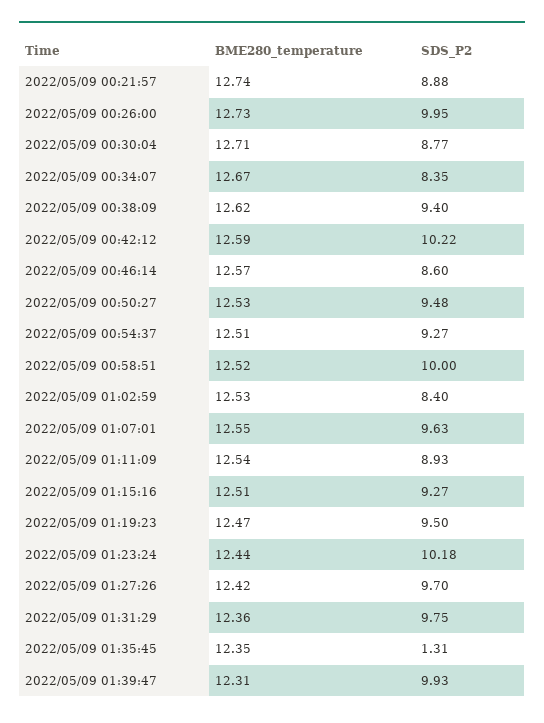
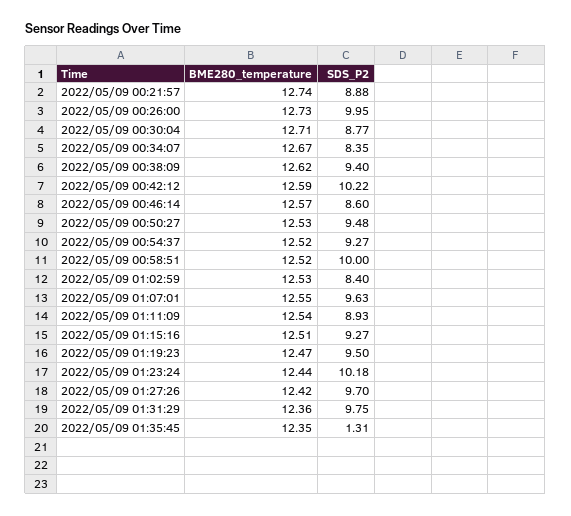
BME280_temperature, 2022/05/09 00:54:37: 12.51 -> 12.52
BME280_temperature, 2022/05/09 01:39:47: 12.31 -> none
SDS_P2, 2022/05/09 01:39:47: 9.93 -> none

